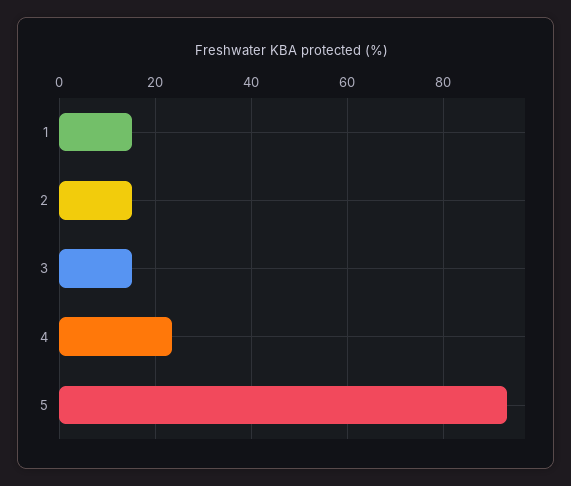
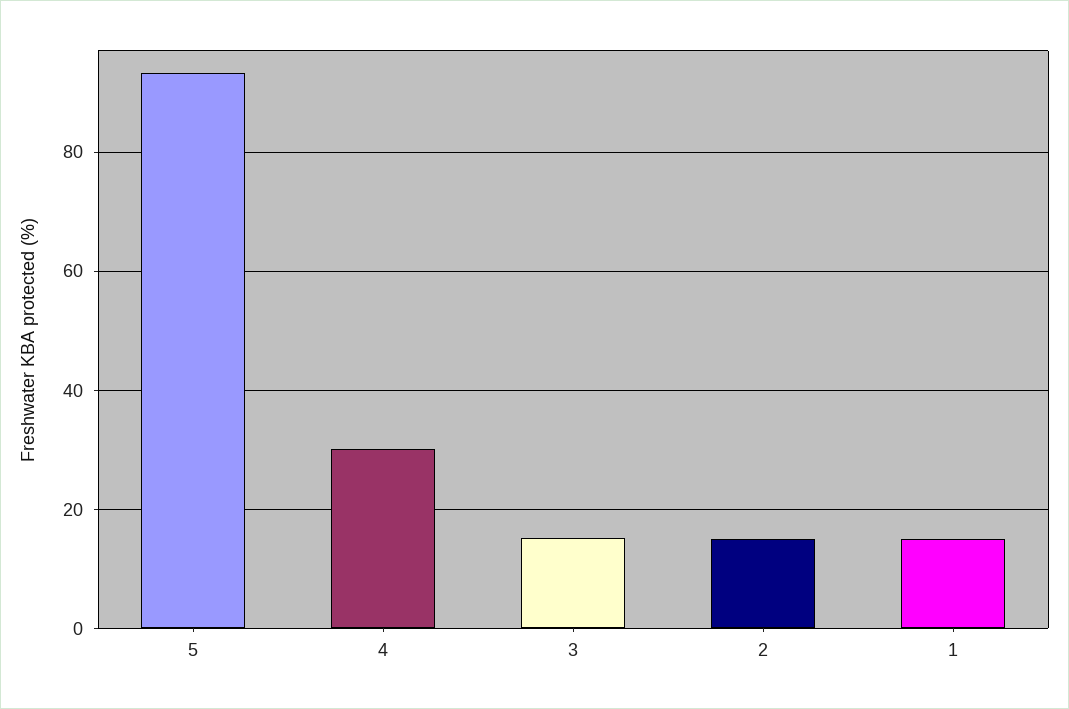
4: 24 -> 30

